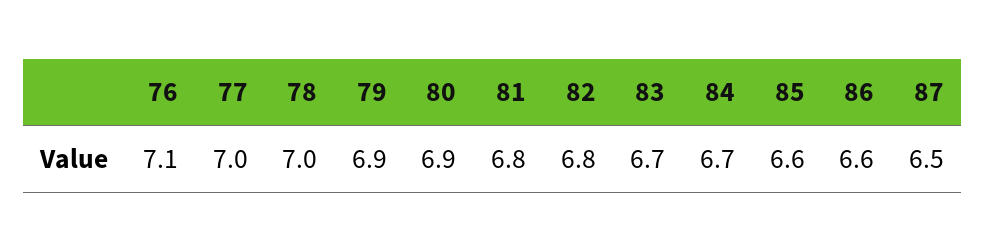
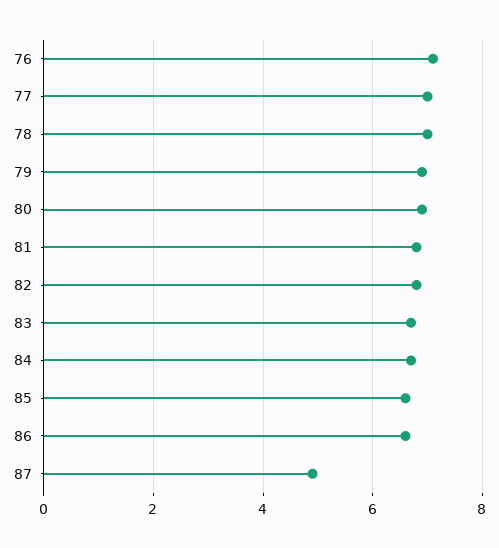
87: 6.5 -> 5

